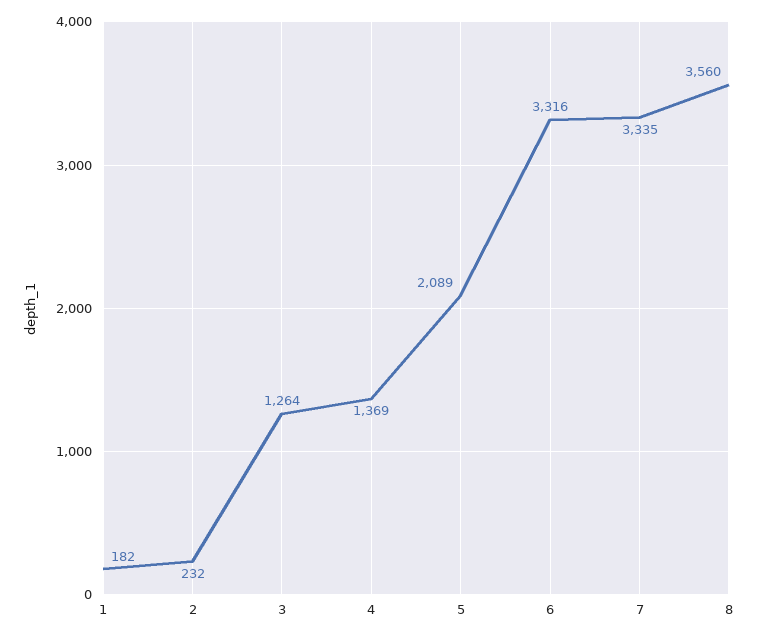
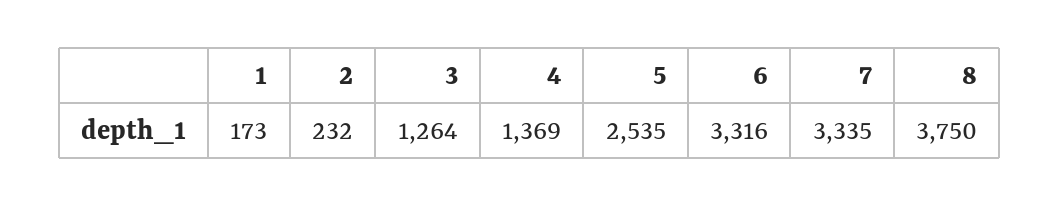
1: 182 -> 173
5: 2089 -> 2535
8: 3560 -> 3750

